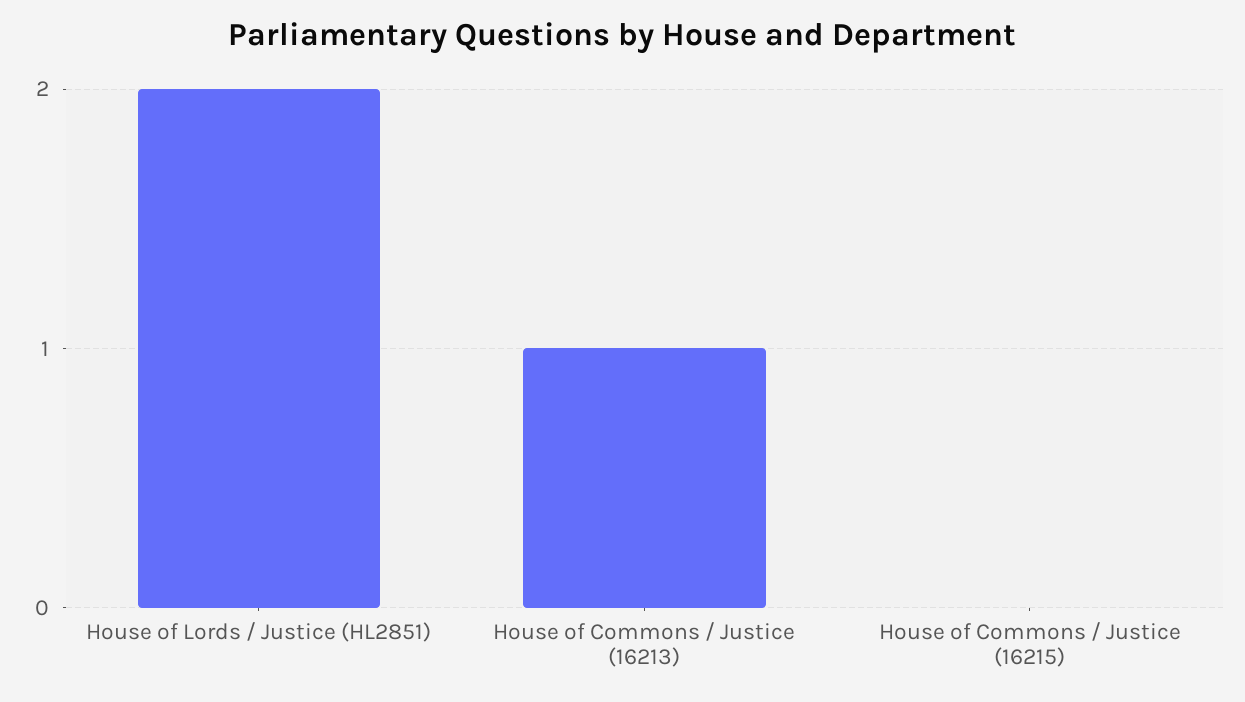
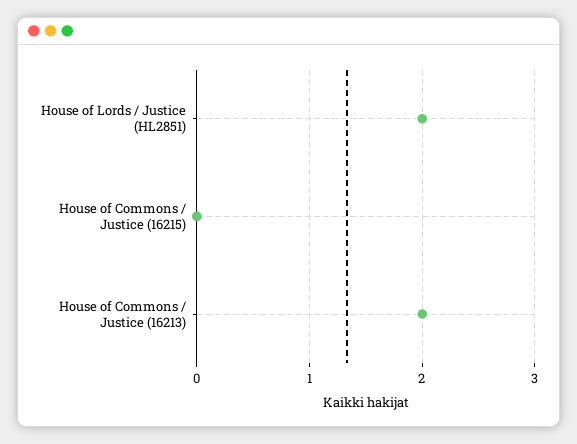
House of Commons / Justice (16213): 1 -> 2

